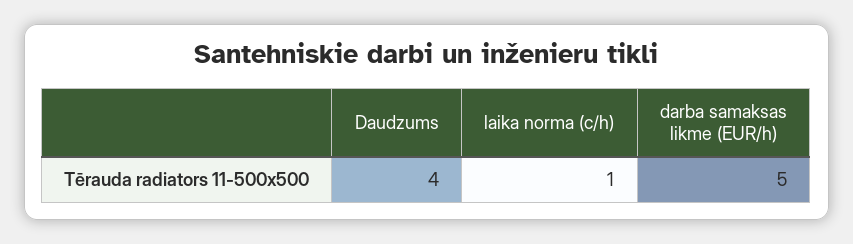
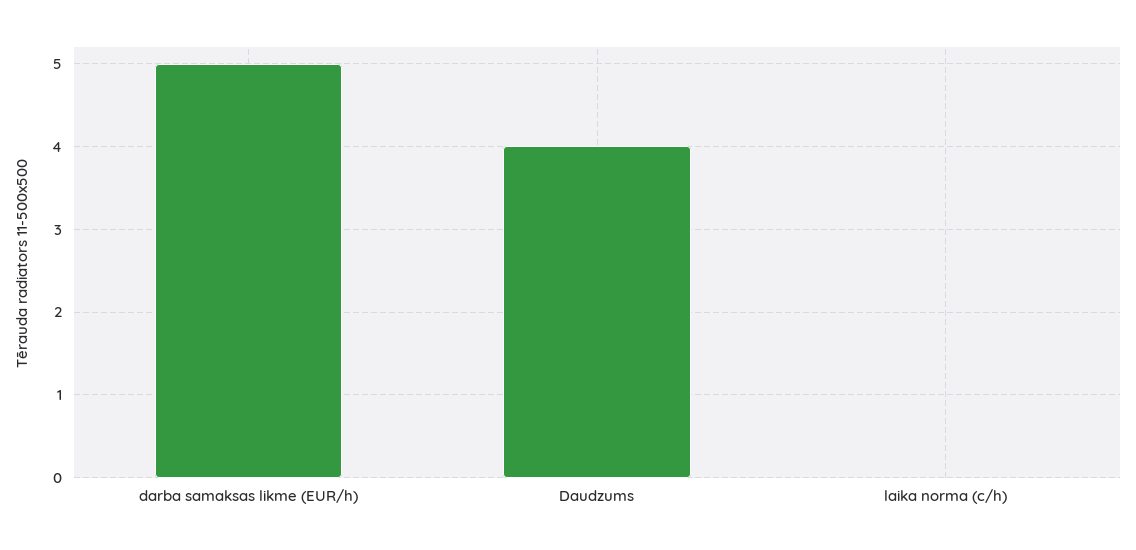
laika norma (c/h): 1 -> 0

